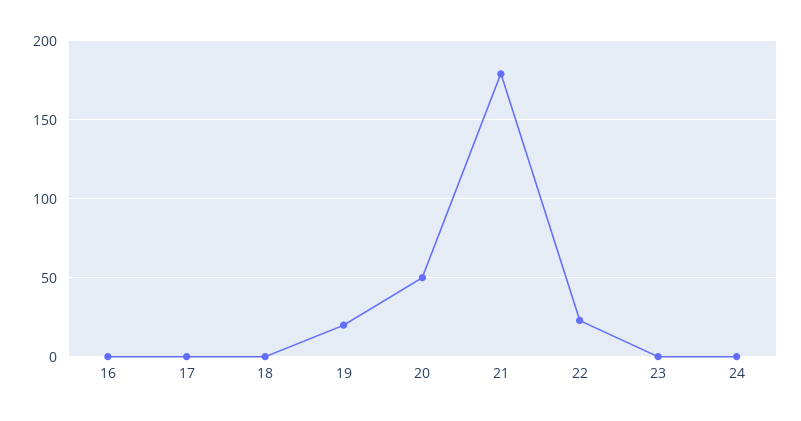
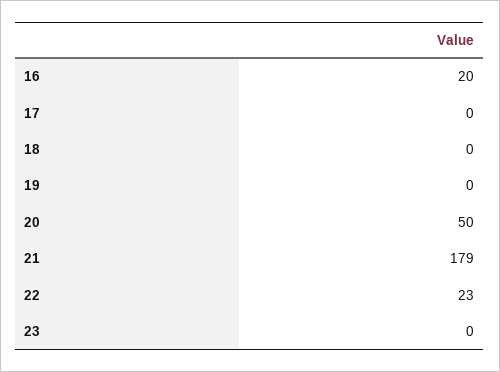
16: 0 -> 20
19: 20 -> 0
24: 0 -> none

